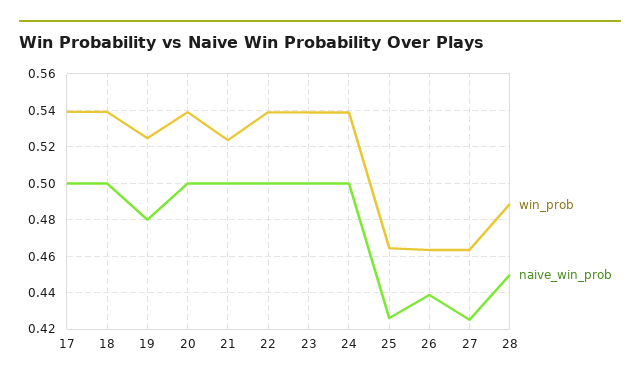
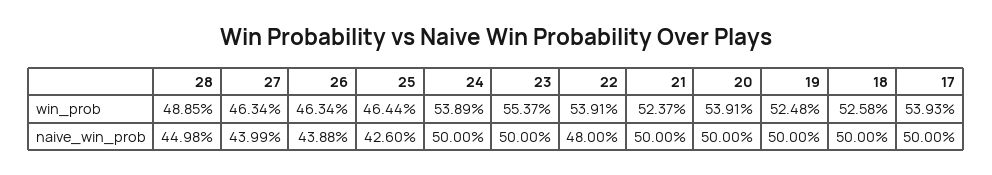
win_prob, 18: 0.54 -> 0.5258
naive_win_prob, 19: 0.48 -> 0.5
naive_win_prob, 22: 0.5 -> 0.48
win_prob, 23: 0.54 -> 0.5537
naive_win_prob, 27: 0.425 -> 0.4399

